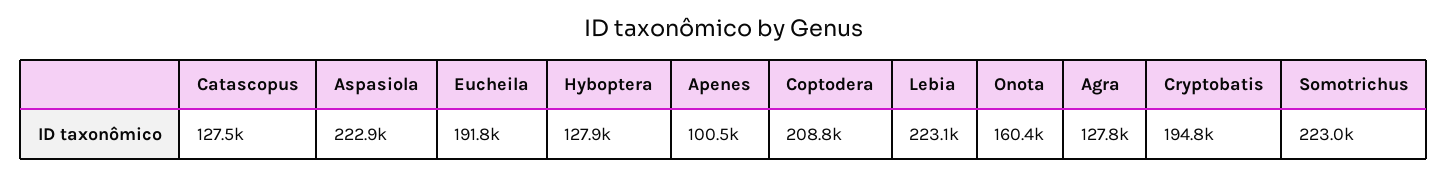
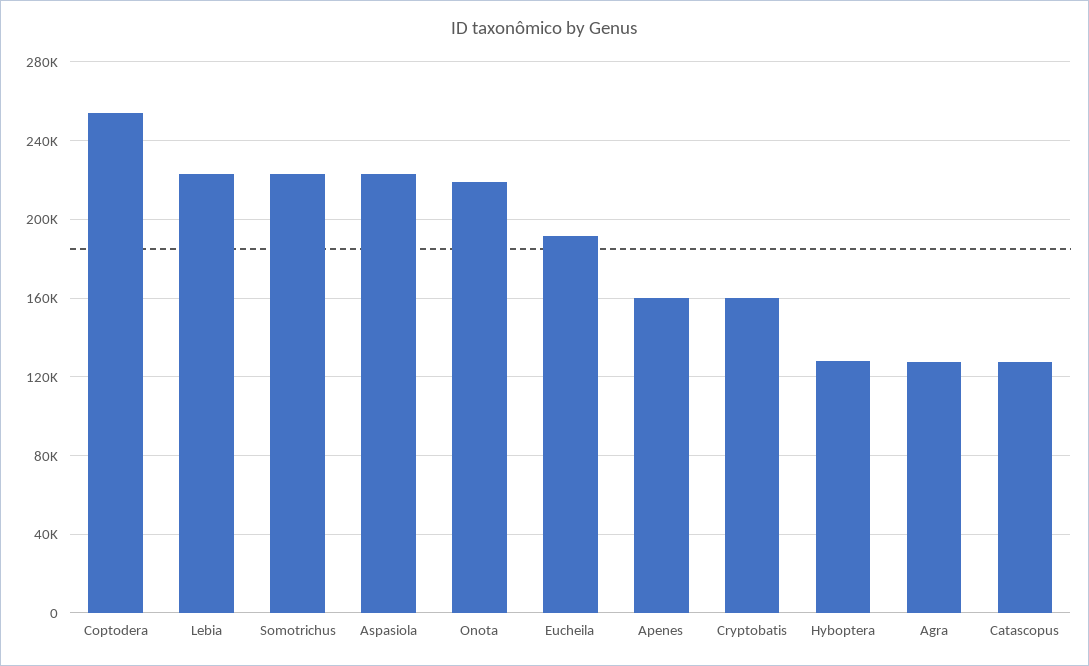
Apenes: 100500 -> 160000
Coptodera: 208800 -> 255000
Onota: 160400 -> 220000
Cryptobatis: 194800 -> 160000

